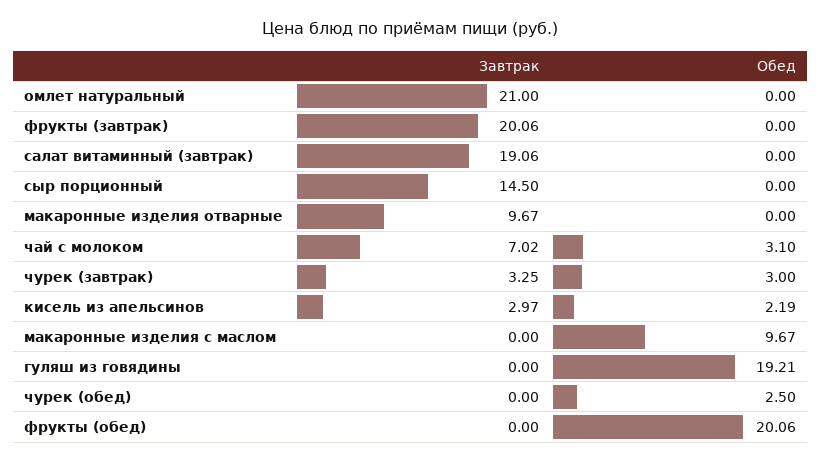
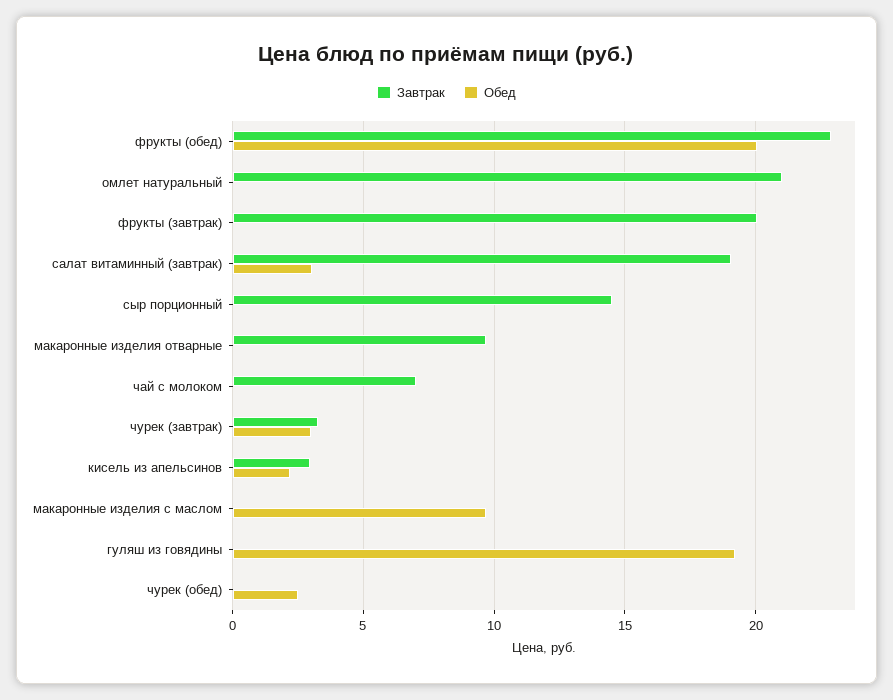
Обед, салат витаминный (завтрак): 0 -> 3
Обед, чай с молоком: 3.1 -> 0
Завтрак, фрукты (обед): 0 -> 23

